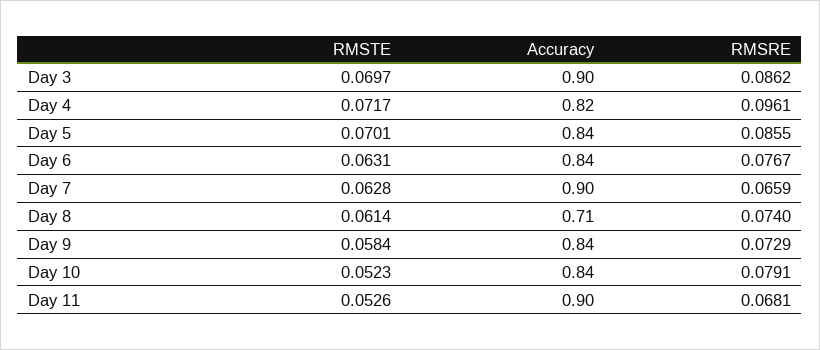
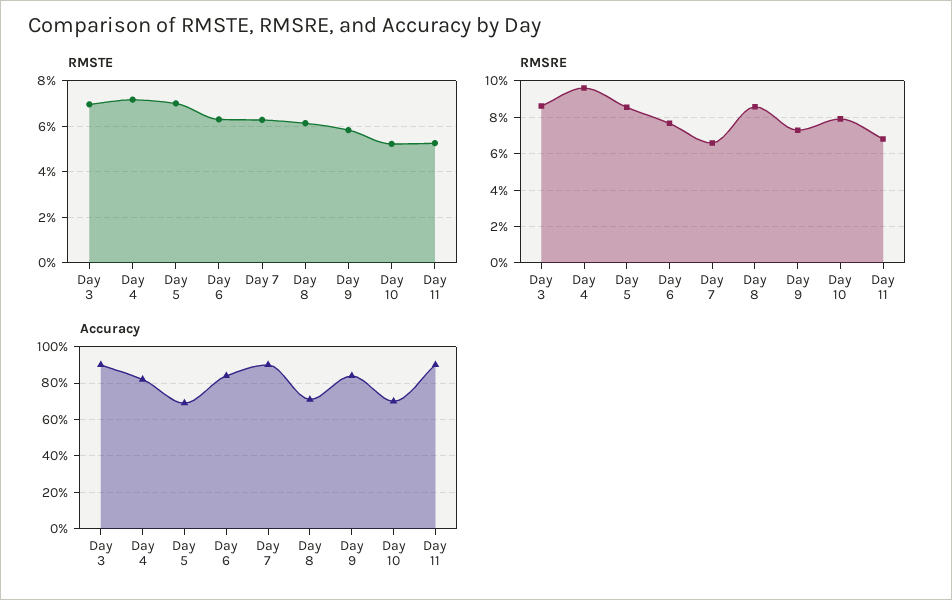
Accuracy, Day 5: 0.84 -> 0.7
RMSRE, Day 8: 0.074 -> 0.085
Accuracy, Day 10: 0.84 -> 0.7

